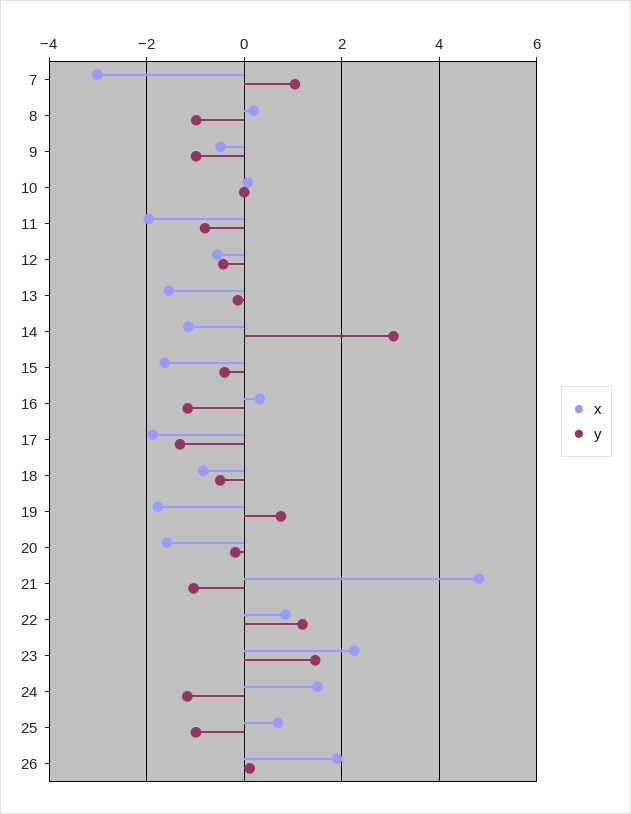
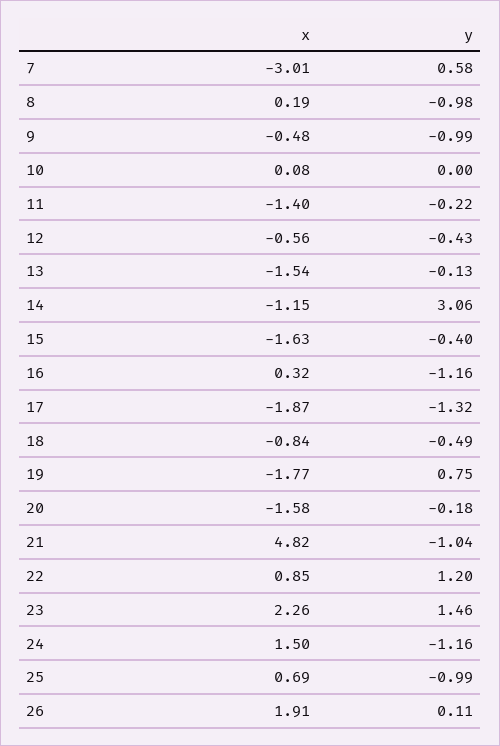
y, 7: 1 -> 0.58
x, 11: -2 -> -1.4
y, 11: -0.8 -> -0.22

